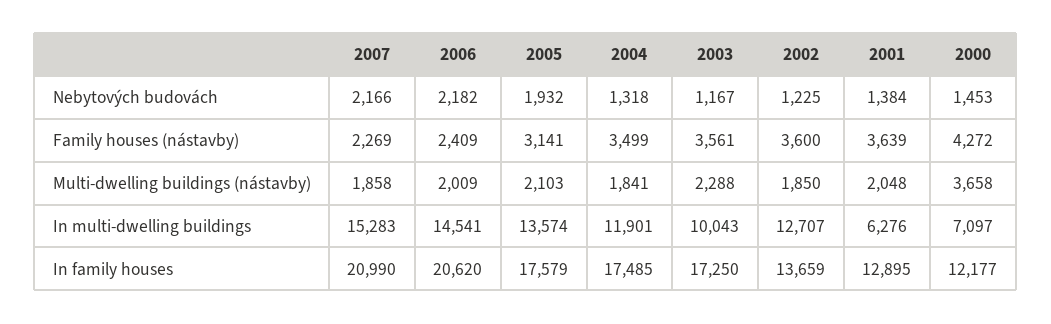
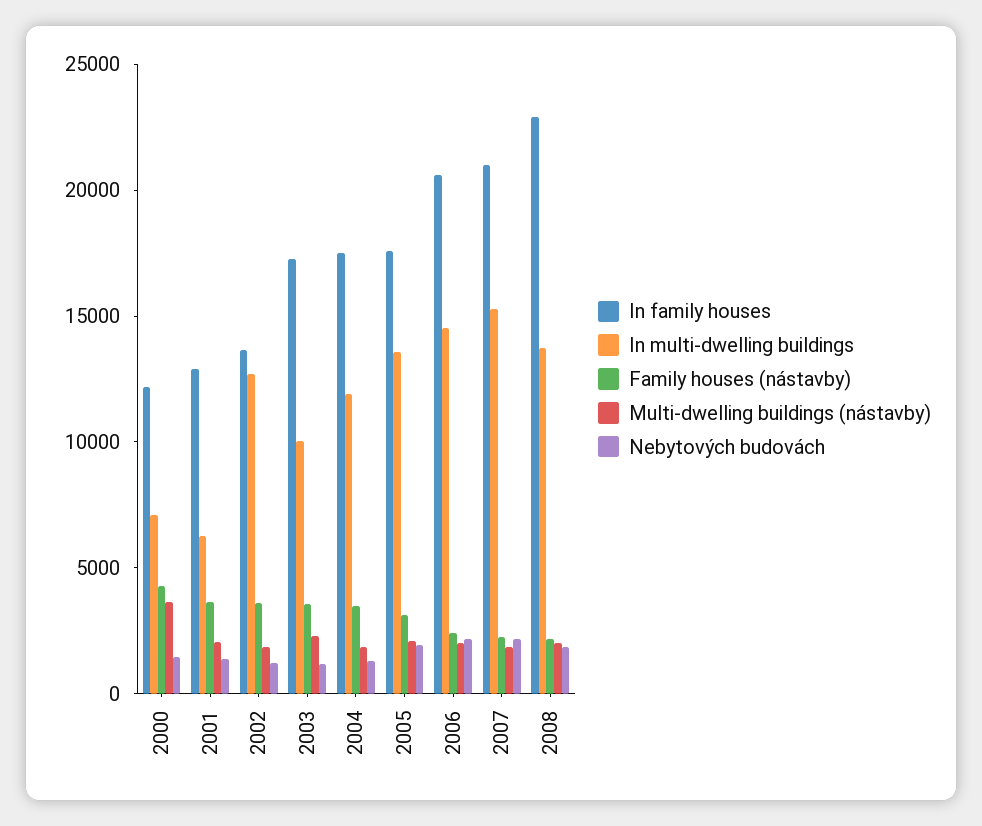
In family houses, 2008: none -> 23000
In multi-dwelling buildings, 2008: none -> 14000
Family houses (nástavby), 2008: none -> 2000
Multi-dwelling buildings (nástavby), 2008: none -> 2000
Nebytových budovách, 2008: none -> 2000

